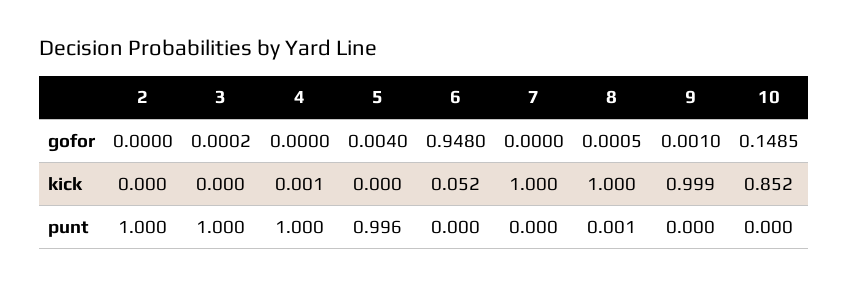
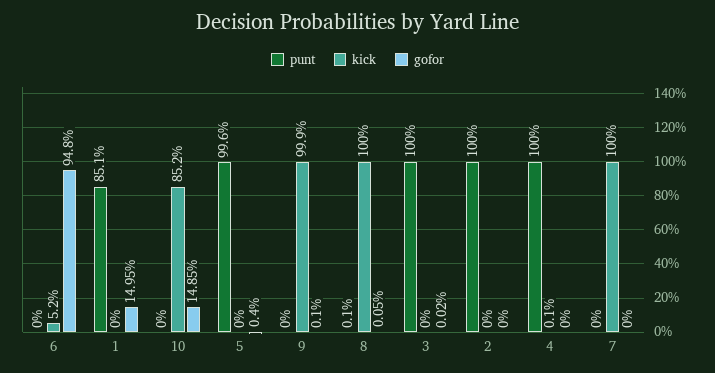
punt, 1: none -> 0.851
kick, 1: none -> 0
gofor, 1: none -> 0.1495

